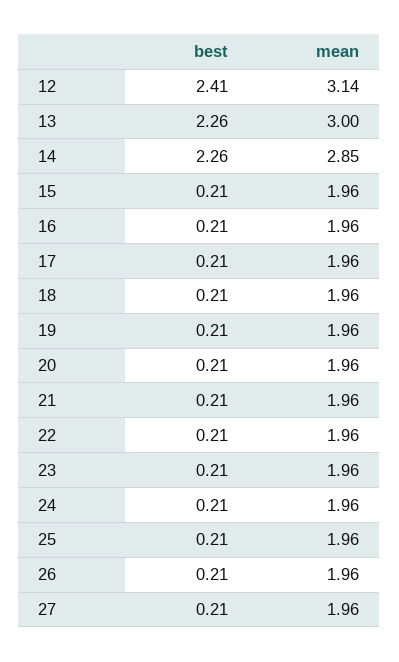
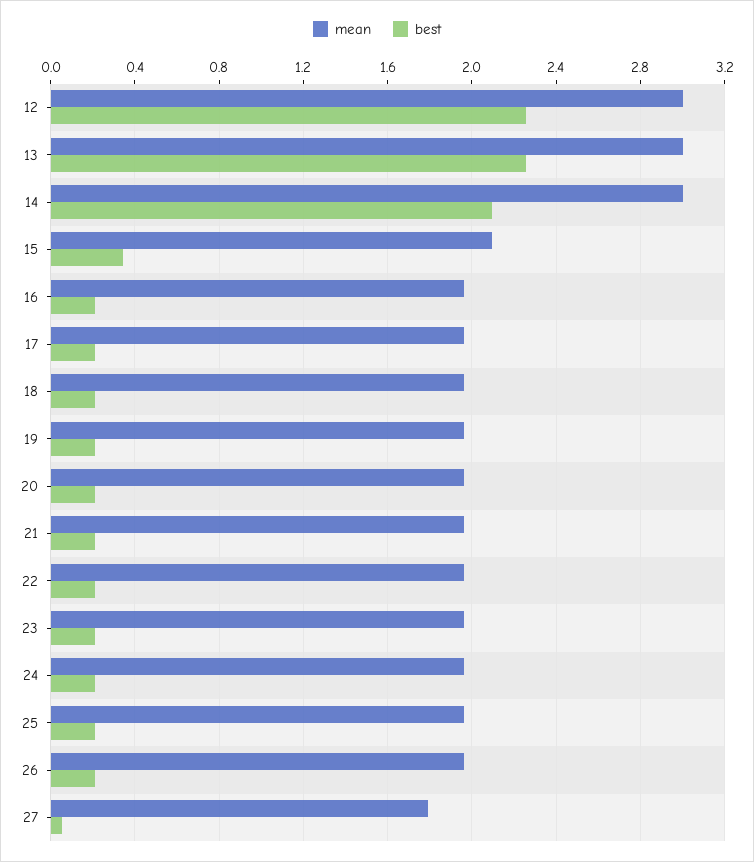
best, 12: 2.41 -> 2.25
mean, 12: 3.14 -> 3
best, 14: 2.26 -> 2.1
mean, 14: 2.85 -> 3
best, 15: 0.21 -> 0.35
mean, 15: 1.96 -> 2.1
best, 27: 0.21 -> 0.05
mean, 27: 1.96 -> 1.8

